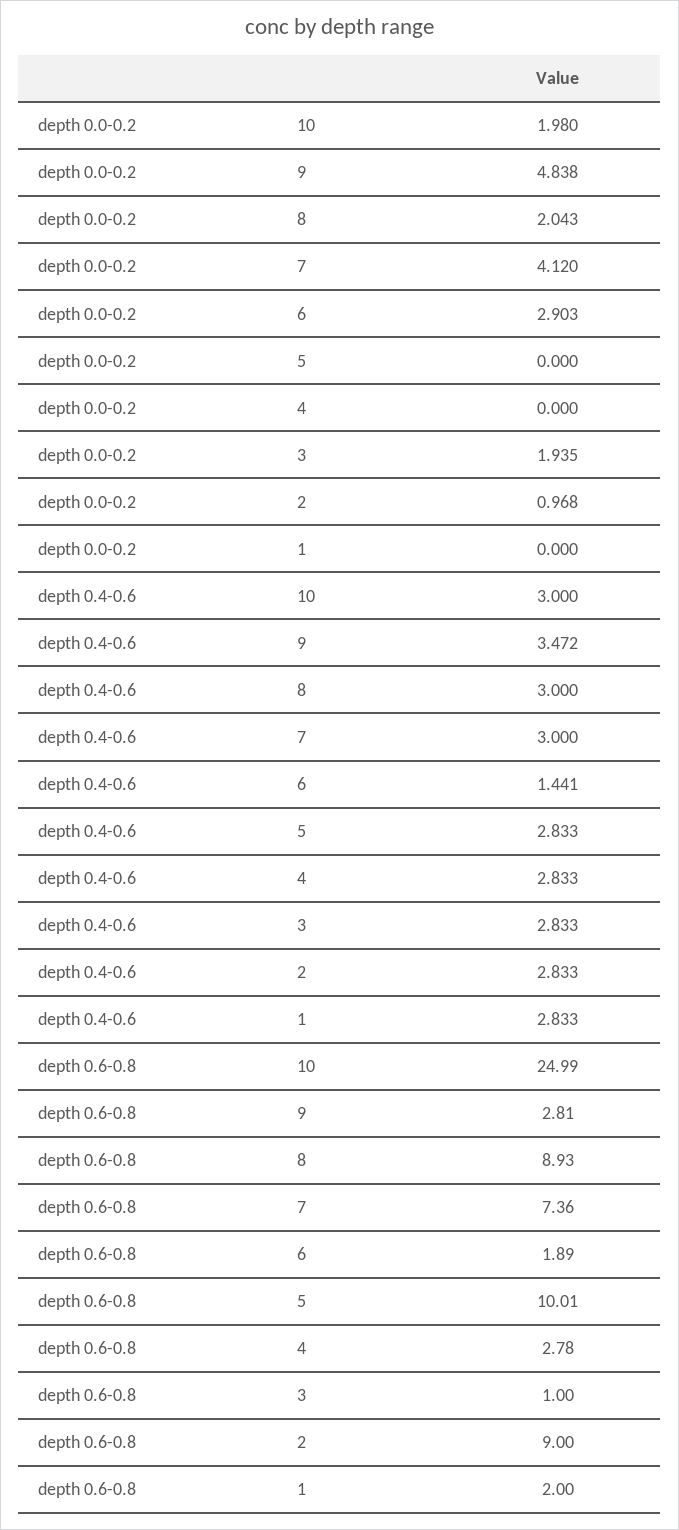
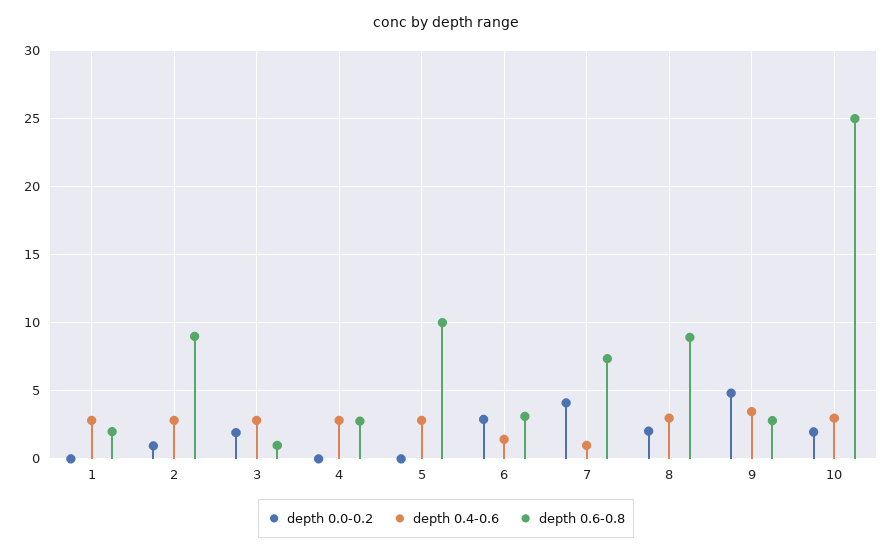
depth 0.4-0.6, 7: 3 -> 1
depth 0.6-0.8, 6: 1.89 -> 3

